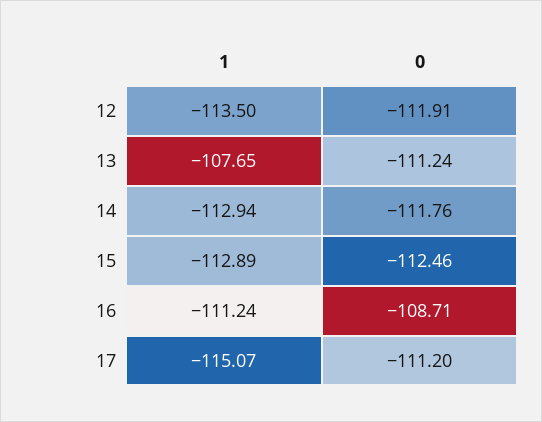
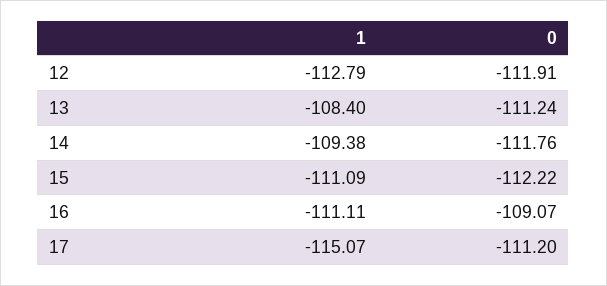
1, 12: -113.5 -> -112.79
1, 13: -107.65 -> -108.4
1, 14: -112.94 -> -109.38
1, 15: -112.89 -> -111.09
0, 15: -112.46 -> -112.22
1, 16: -111.24 -> -111.11
0, 16: -108.71 -> -109.07

